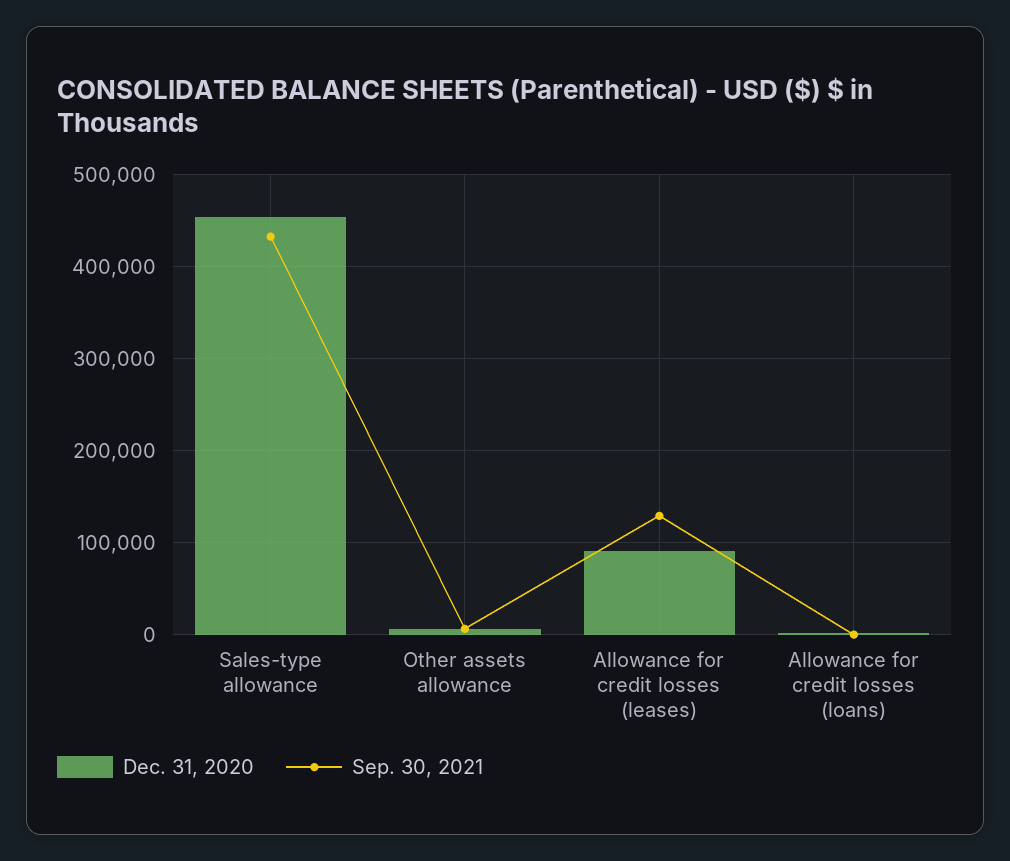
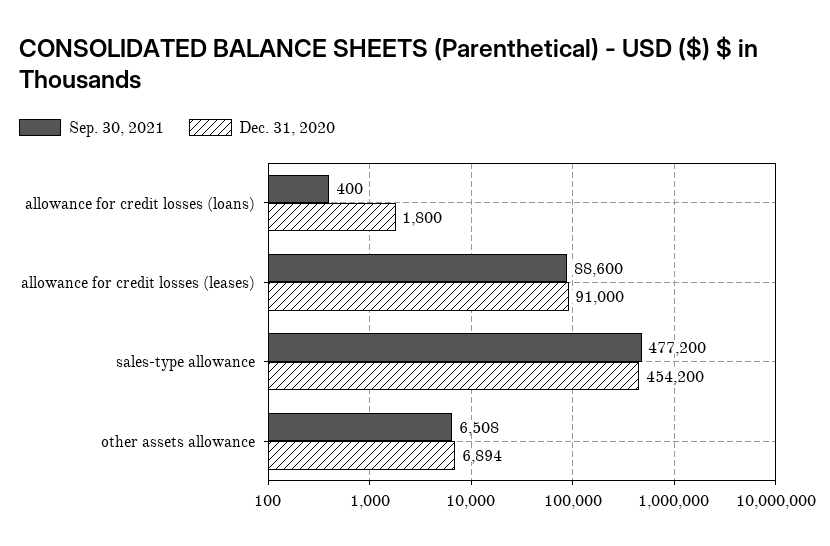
Sep. 30, 2021, Sales-type allowance: 430000 -> 477200
Sep. 30, 2021, Allowance for credit losses (leases): 130000 -> 88600

